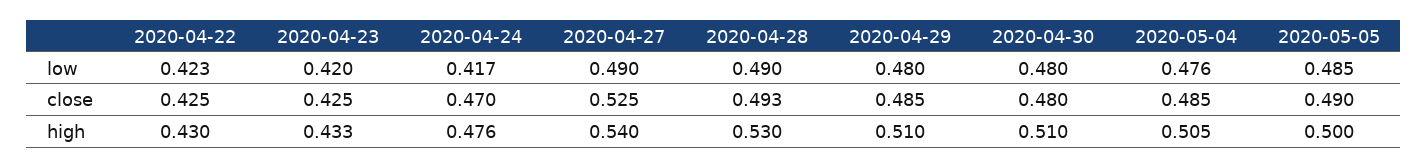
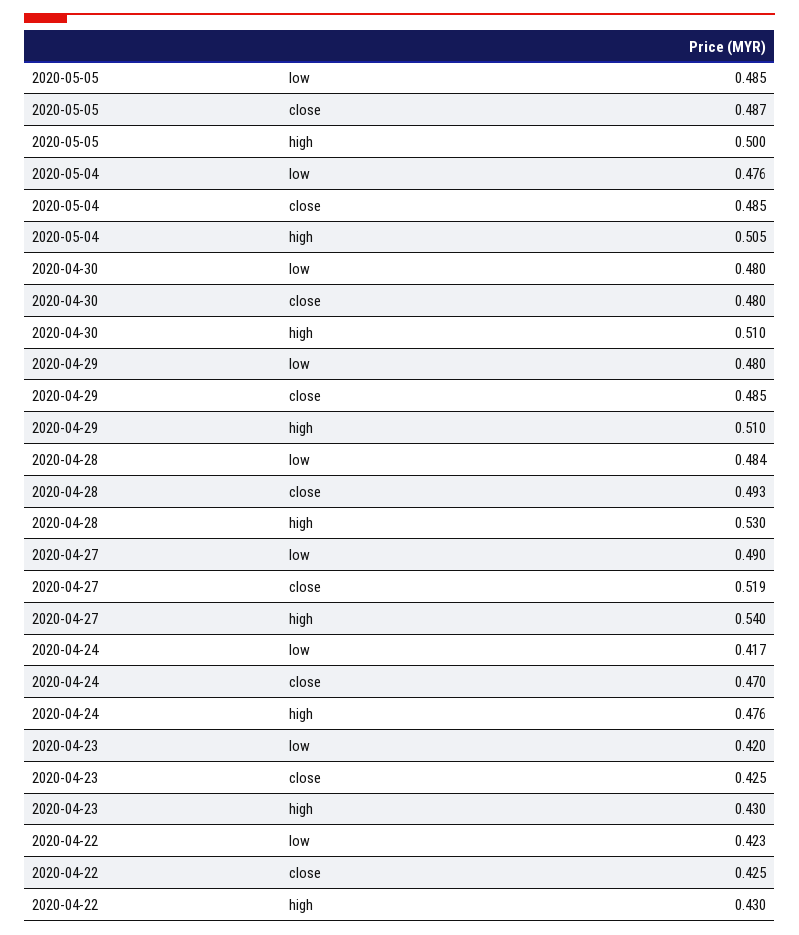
2020-04-28, low: 0.49 -> 0.484
2020-04-27, close: 0.525 -> 0.519
2020-05-05, close: 0.49 -> 0.487
2020-04-23, high: 0.433 -> 0.43

